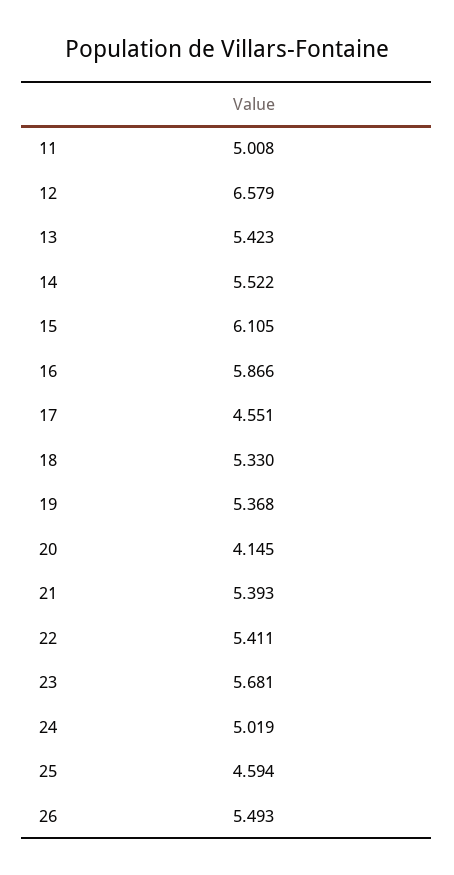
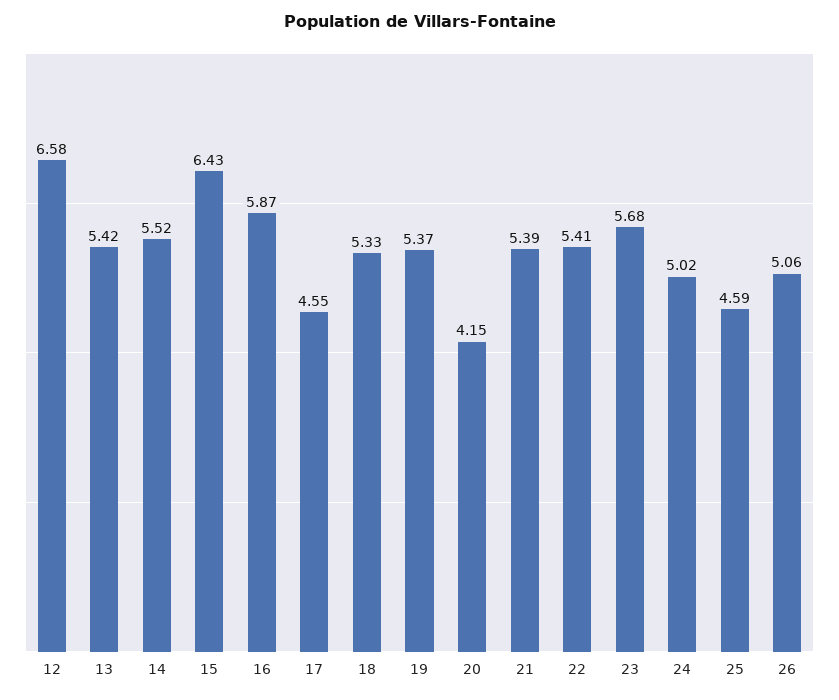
11: 5.008 -> none
15: 6.105 -> 6.43
26: 5.493 -> 5.06

